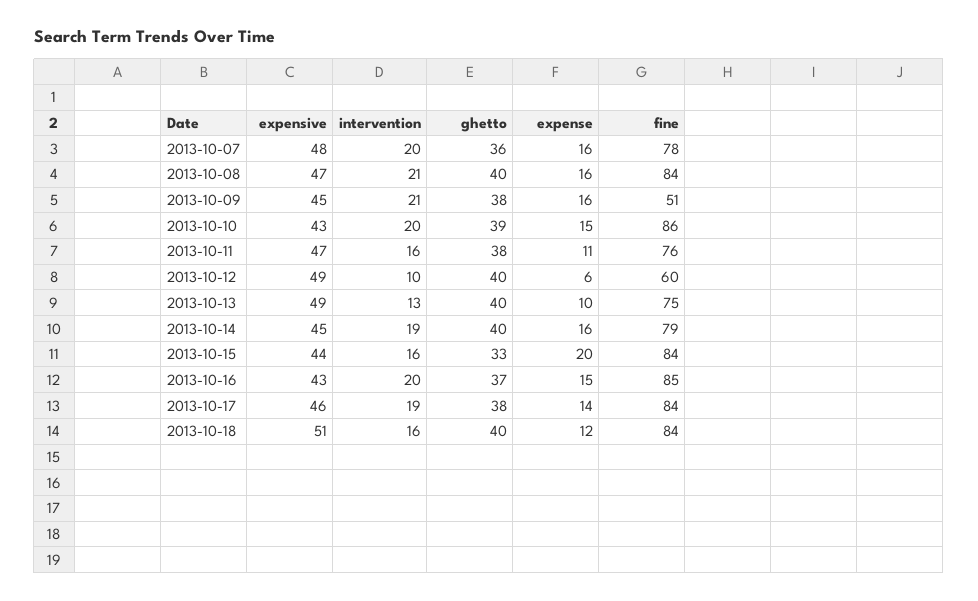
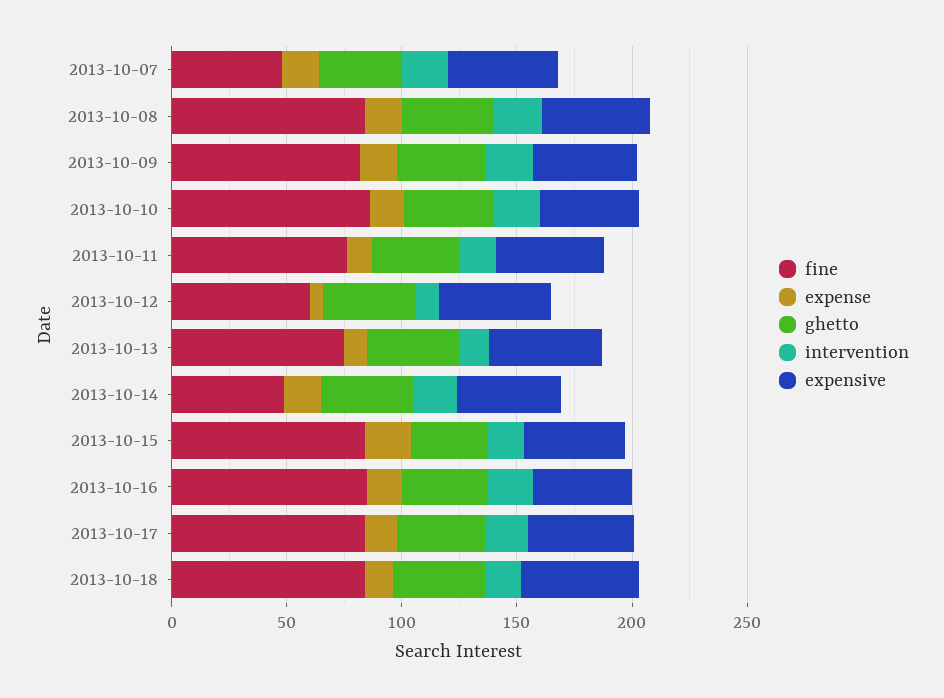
fine, 2013-10-07: 78 -> 50
fine, 2013-10-09: 51 -> 80
fine, 2013-10-14: 79 -> 50

